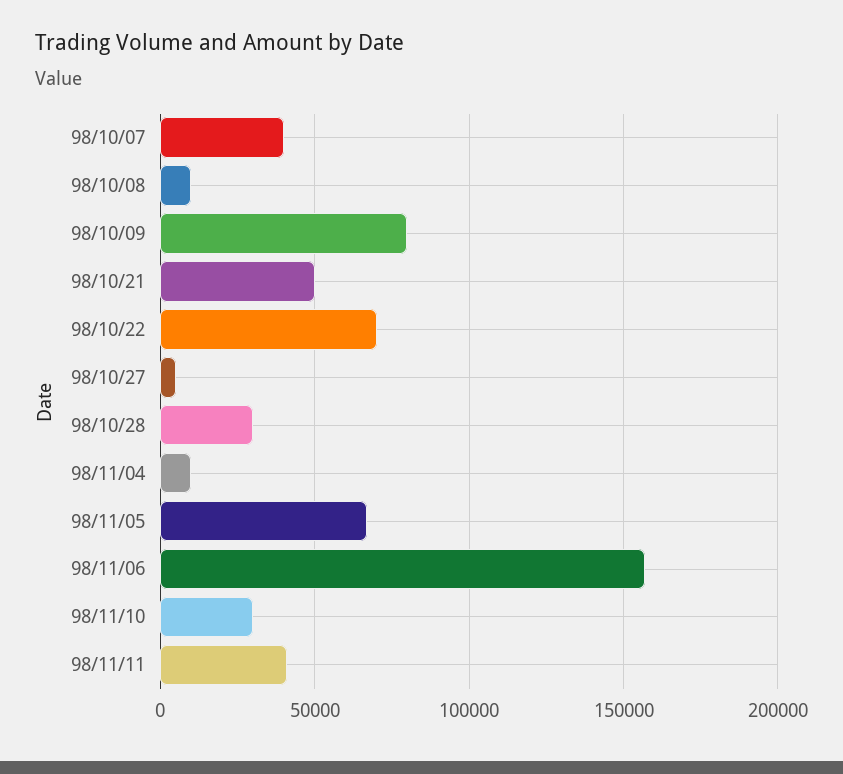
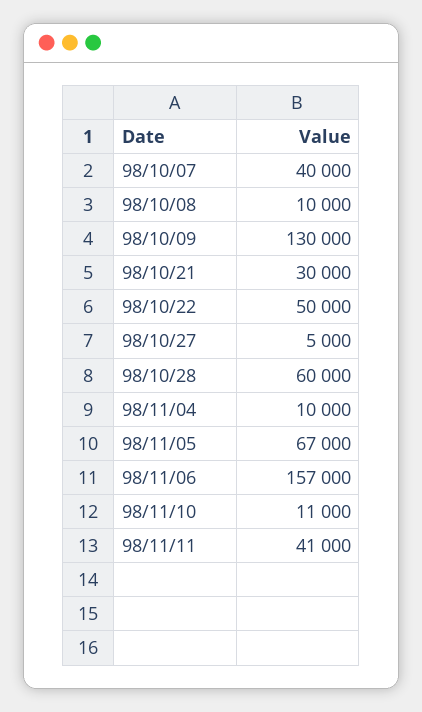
98/10/09: 80000 -> 130000
98/10/21: 50000 -> 30000
98/10/22: 70000 -> 50000
98/10/28: 30000 -> 60000
98/11/10: 30000 -> 11000

